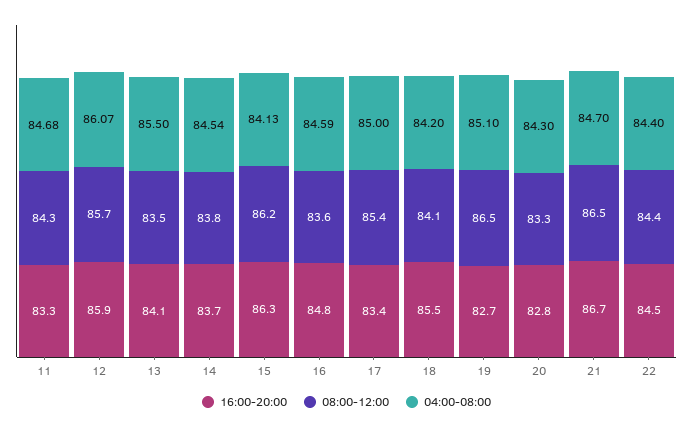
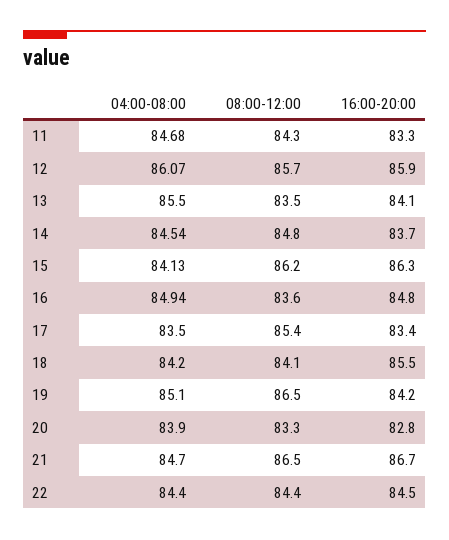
08:00-12:00, 14: 83.8 -> 84.8
04:00-08:00, 16: 84.59 -> 84.94
04:00-08:00, 17: 85 -> 83.5
16:00-20:00, 19: 82.7 -> 84.2
04:00-08:00, 20: 84.3 -> 83.9

